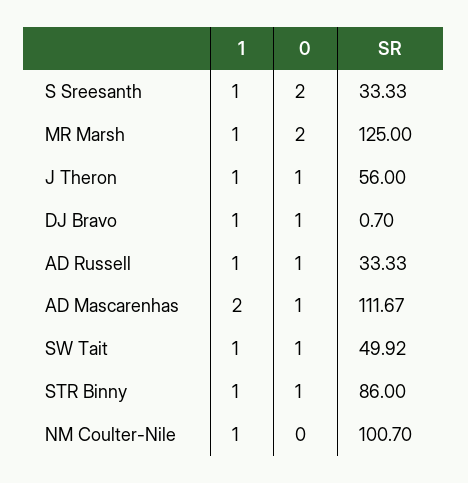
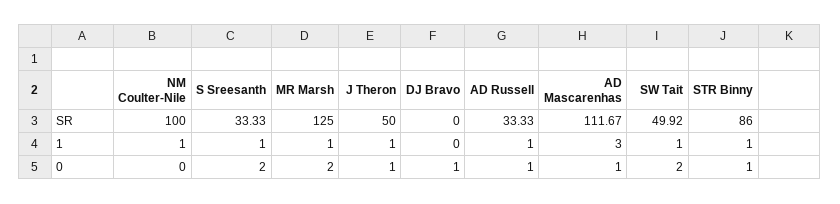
SR, J Theron: 56 -> 50
1, DJ Bravo: 1 -> 0
SR, DJ Bravo: 0.7 -> 0
1, AD Mascarenhas: 2 -> 3
0, SW Tait: 1 -> 2
SR, NM Coulter-Nile: 100.7 -> 100

